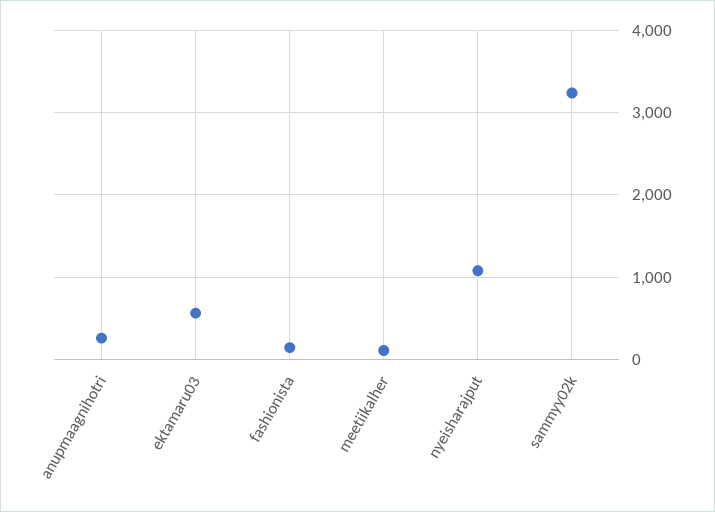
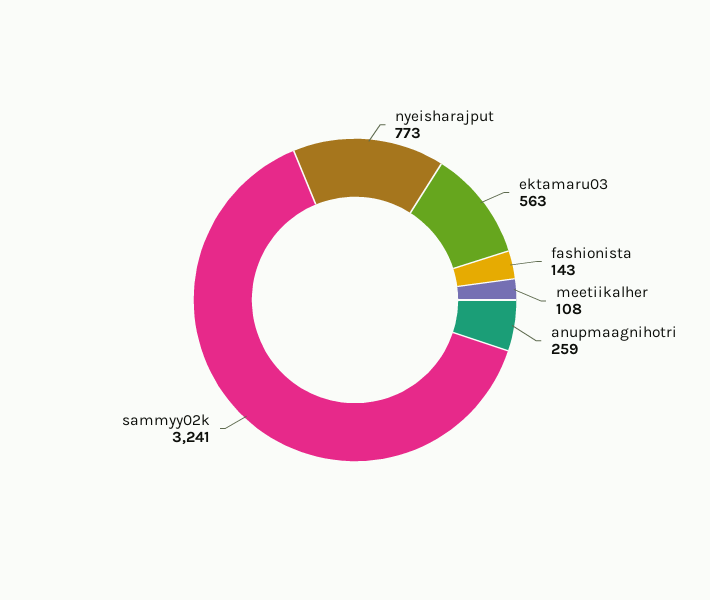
nyeisharajput: 1100 -> 773

